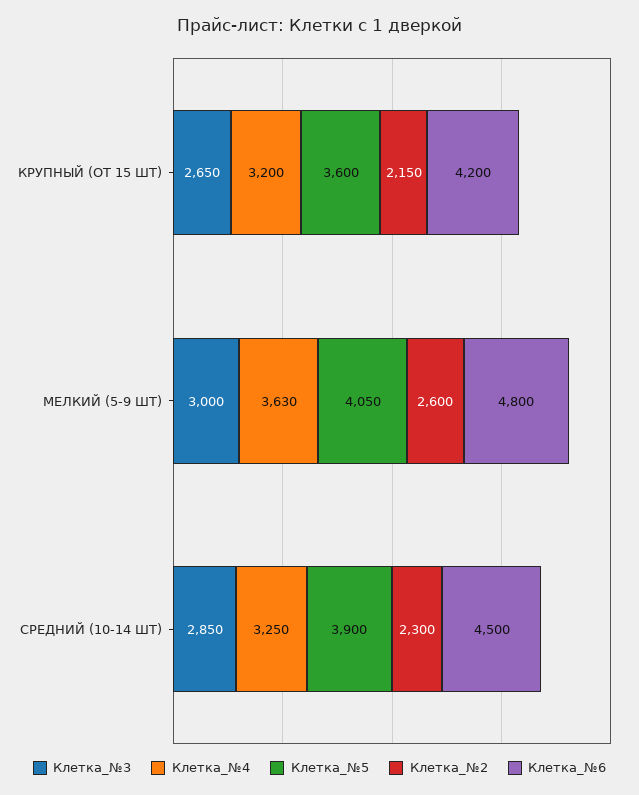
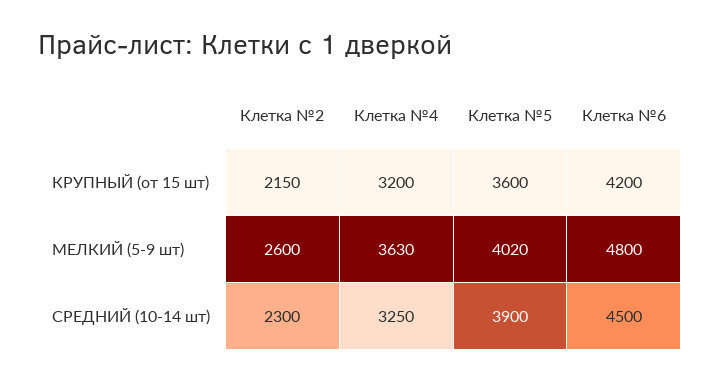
Клетка_№3, КРУПНЫЙ (ОТ 15 ШТ): 2650 -> none
Клетка_№3, МЕЛКИЙ (5-9 ШТ): 3000 -> none
Клетка_№5, МЕЛКИЙ (5-9 ШТ): 4050 -> 4020
Клетка_№3, СРЕДНИЙ (10-14 ШТ): 2850 -> none

